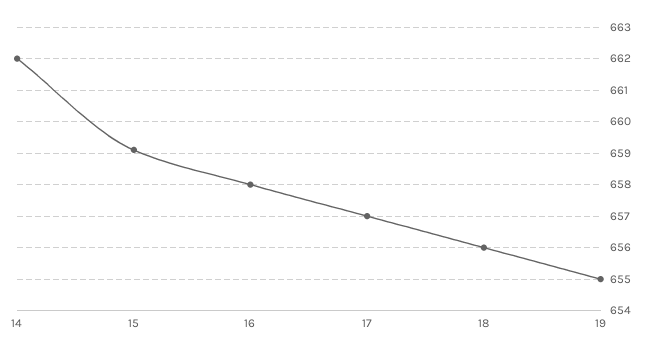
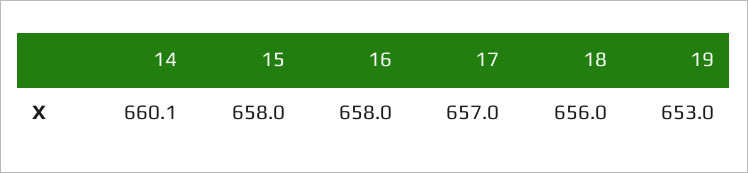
14: 662 -> 660.1
15: 659 -> 658
19: 655 -> 653

